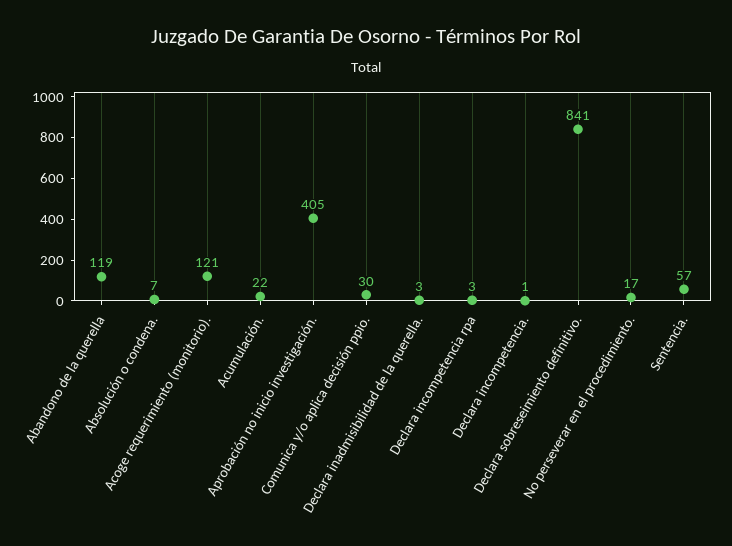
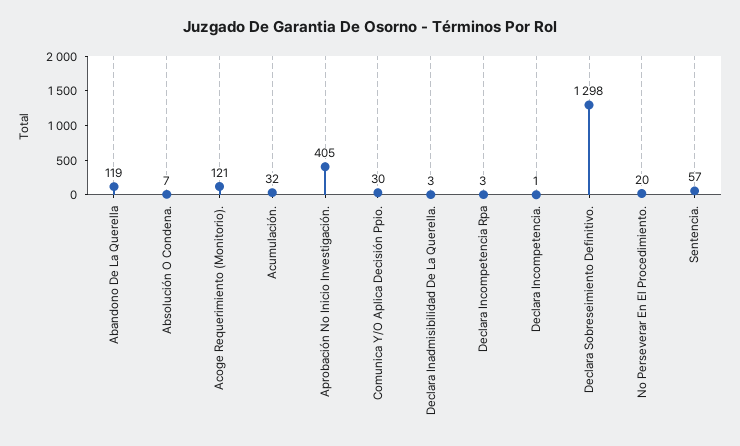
Acumulación.: 22 -> 32
Declara sobreseimiento definitivo.: 841 -> 1298
No perseverar en el procedimiento.: 17 -> 20

